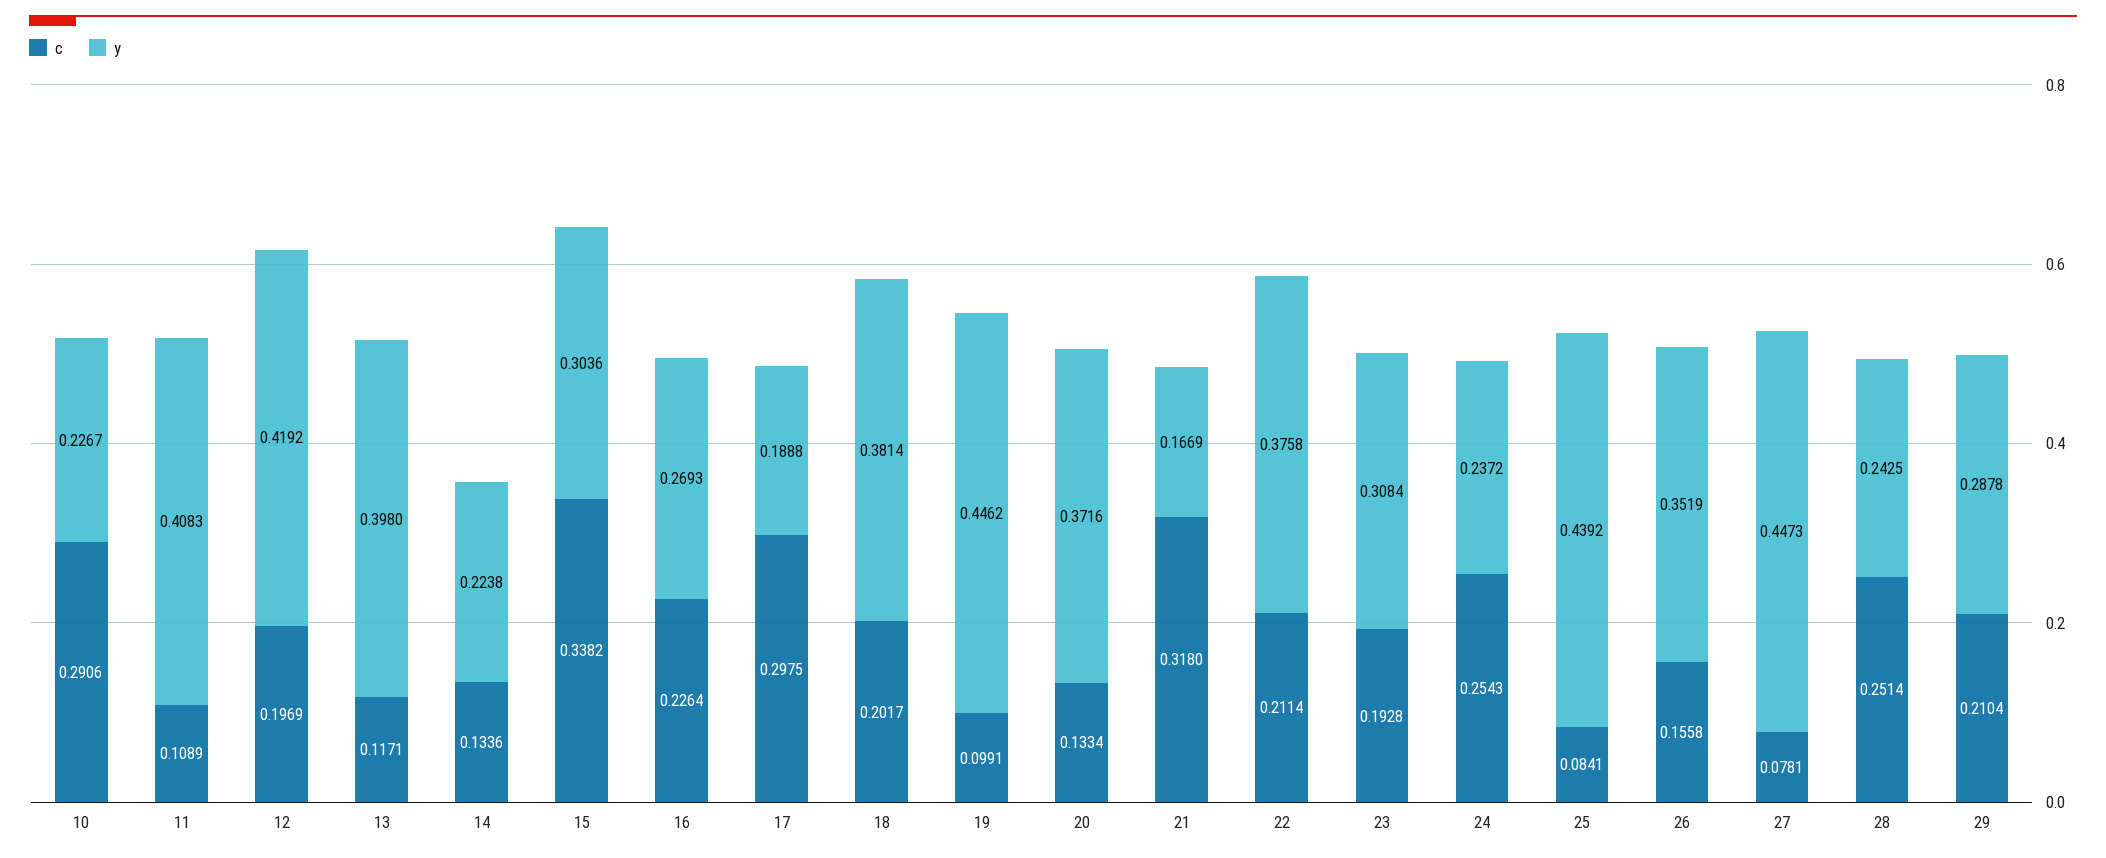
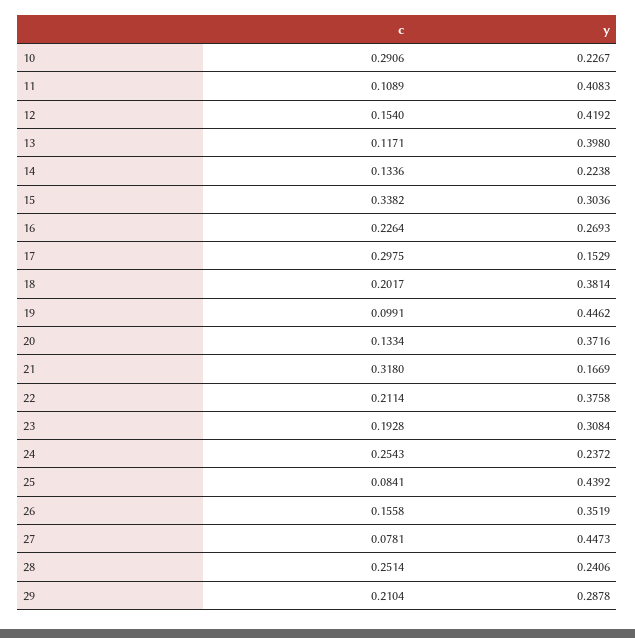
c, 12: 0.1969 -> 0.154
y, 17: 0.1888 -> 0.1529
y, 28: 0.2425 -> 0.2406

